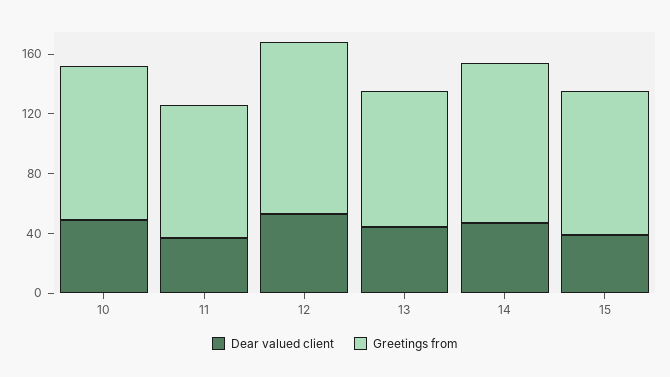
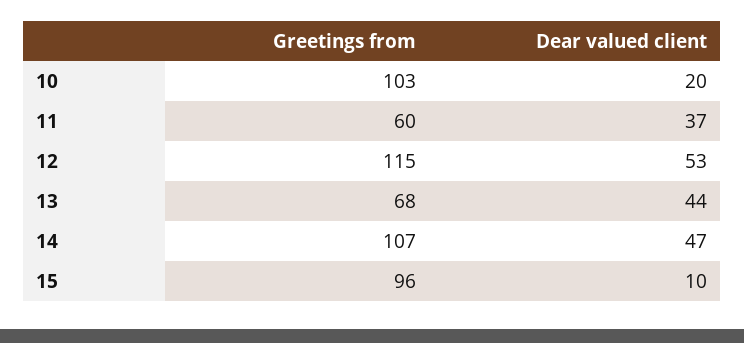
Dear valued client, 10: 50 -> 20
Greetings from, 11: 90 -> 60
Greetings from, 13: 90 -> 68
Dear valued client, 15: 40 -> 10

